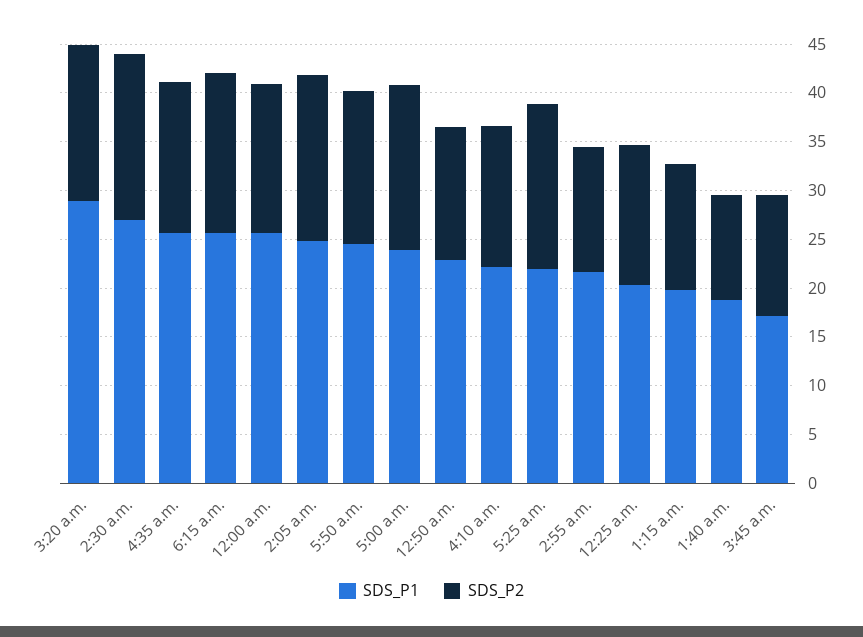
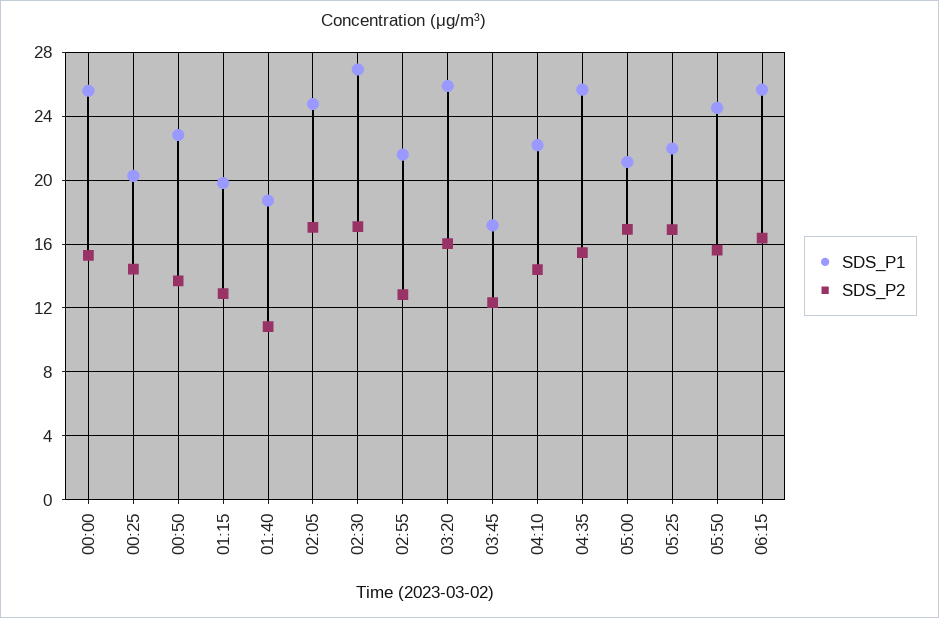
SDS_P1, 3:20 a.m.: 29 -> 26
SDS_P1, 5:00 a.m.: 24 -> 21

